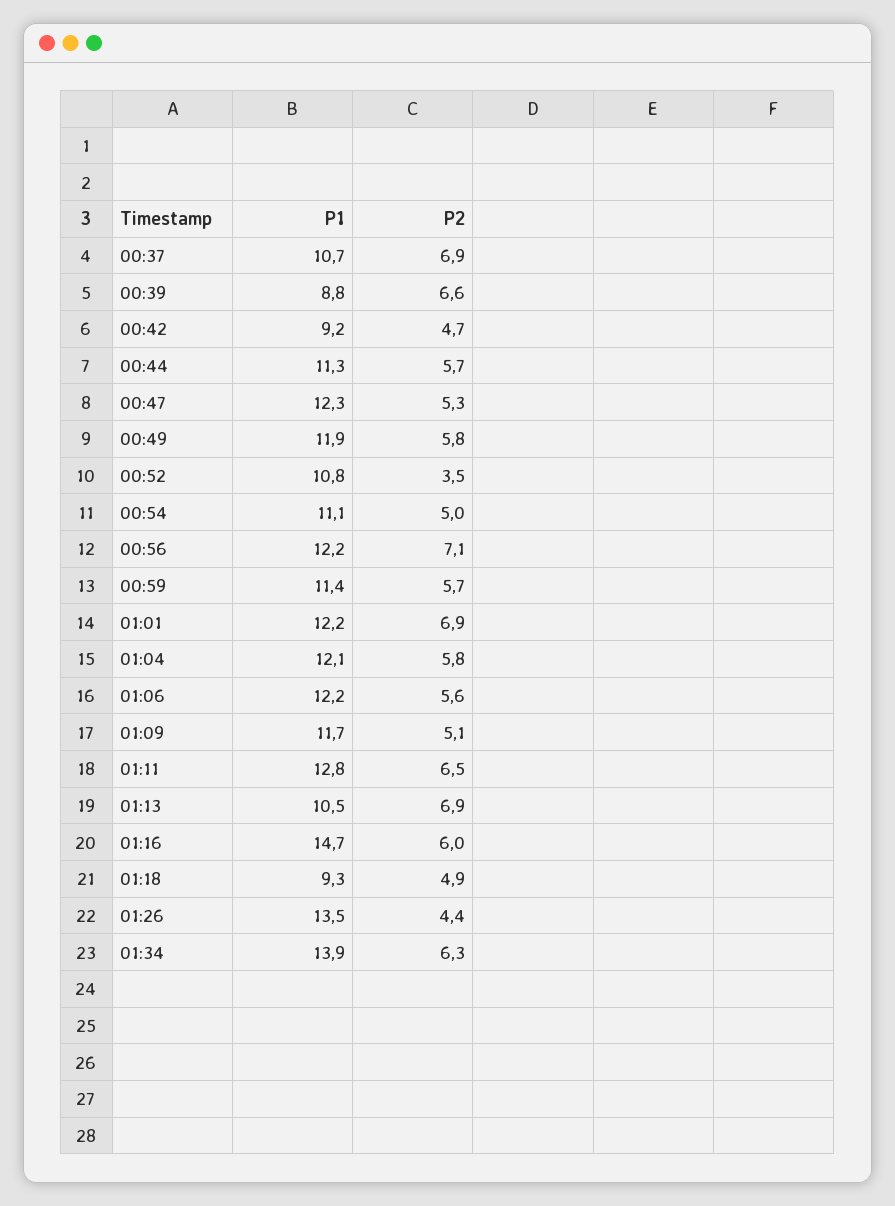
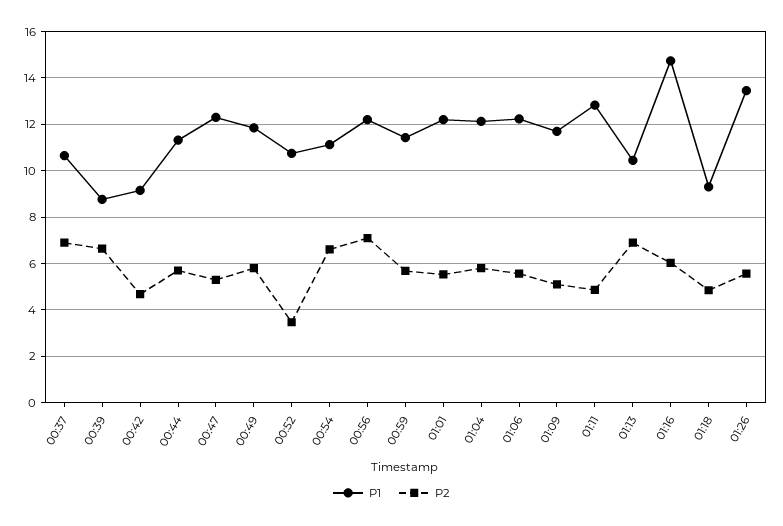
P2, 00:54: 5 -> 6.5
P2, 01:01: 6.9 -> 5.5
P2, 01:11: 6.5 -> 5
P2, 01:26: 4.4 -> 5.5
P1, 01:34: 13.9 -> none
P2, 01:34: 6.3 -> none

